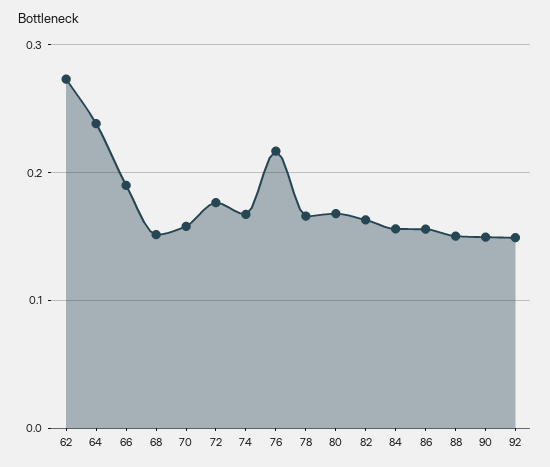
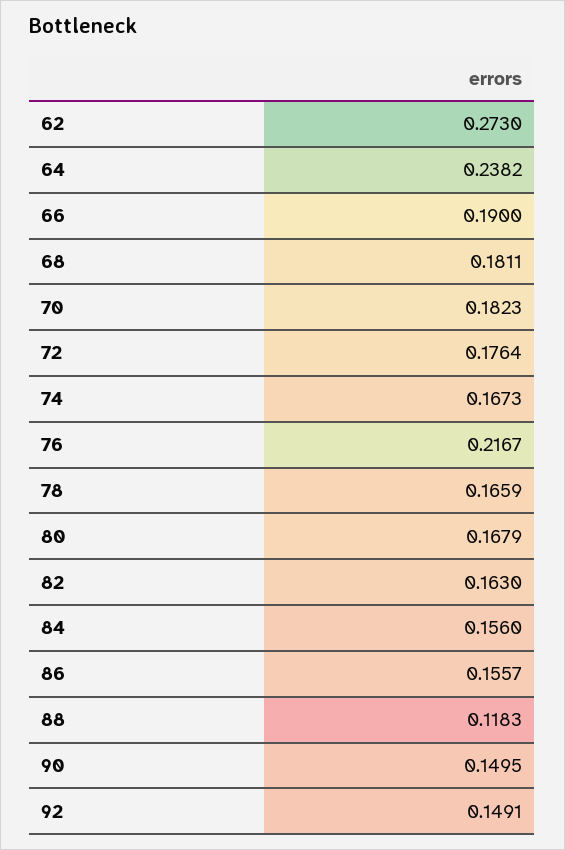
68: 0.15 -> 0.1811
70: 0.16 -> 0.1823
88: 0.15 -> 0.1183

